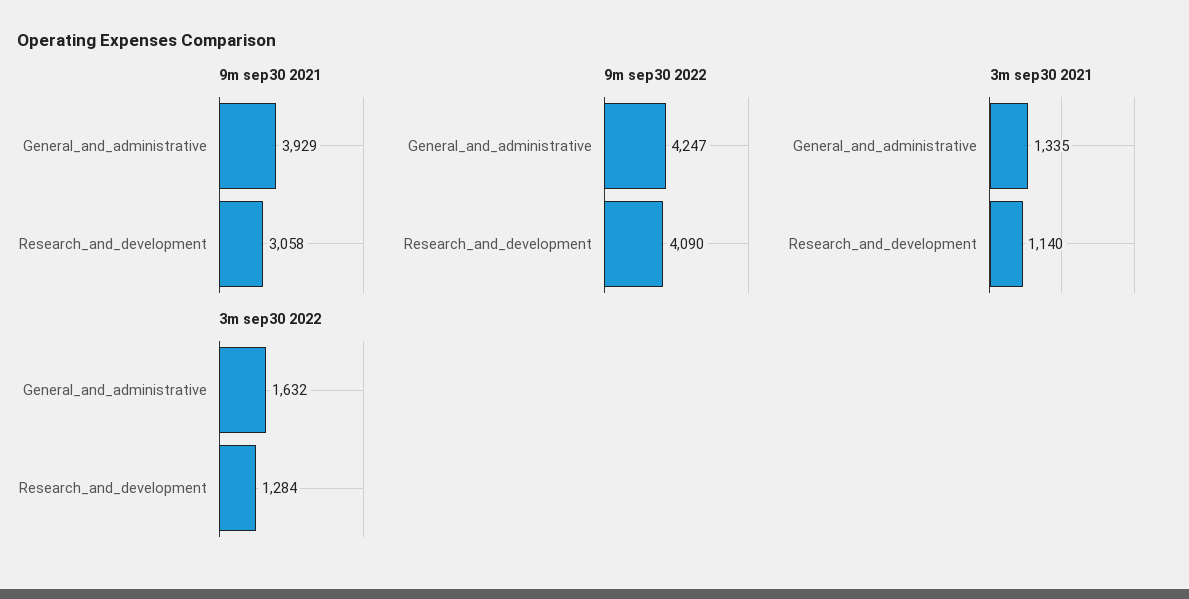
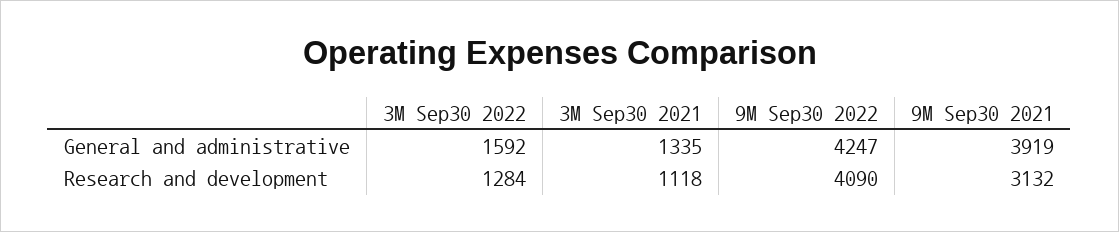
9m sep30 2021, General_and_administrative: 3929 -> 3919
9m sep30 2021, Research_and_development: 3058 -> 3132
3m sep30 2021, Research_and_development: 1140 -> 1118
3m sep30 2022, General_and_administrative: 1632 -> 1592

